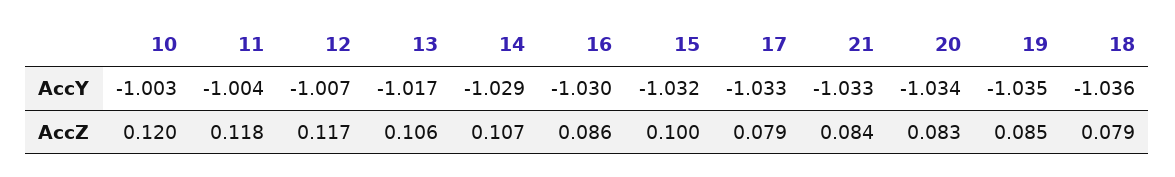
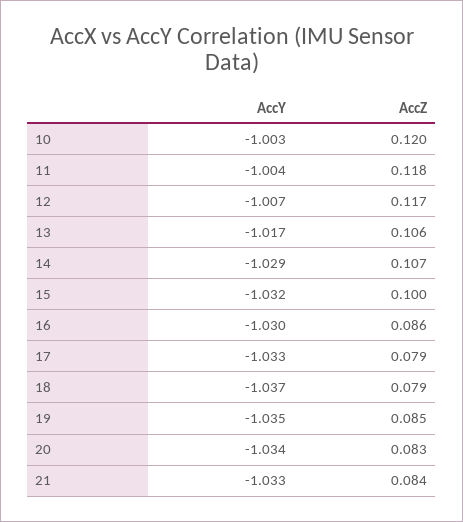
18, AccY: -1.036 -> -1.037

